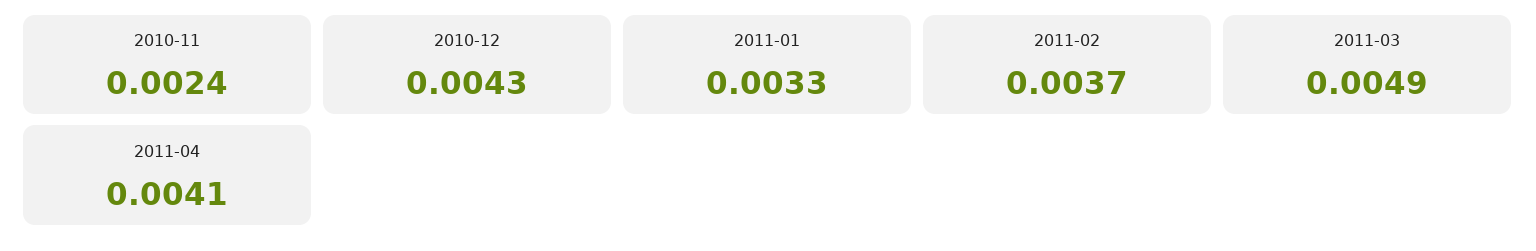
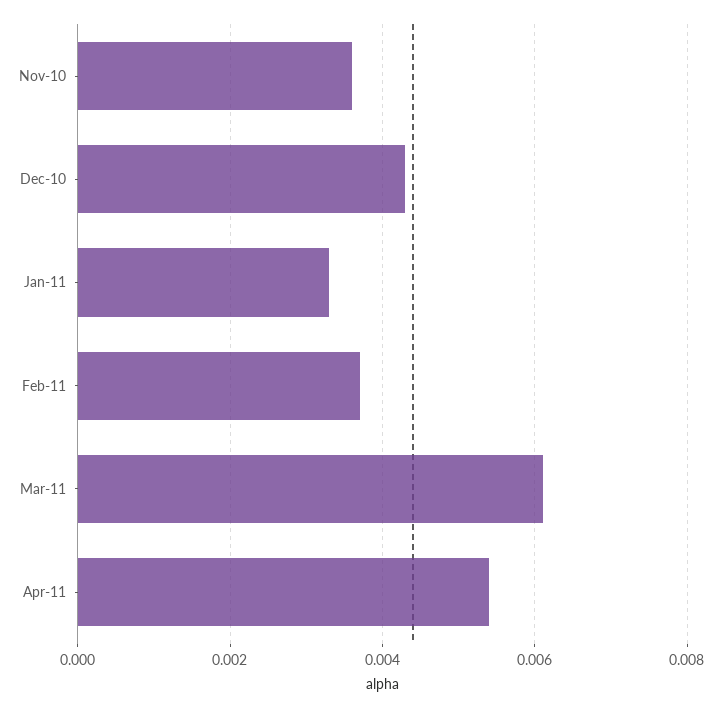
2010-11: 0.0024 -> 0.0035
2011-03: 0.0049 -> 0.006
2011-04: 0.0041 -> 0.0055

